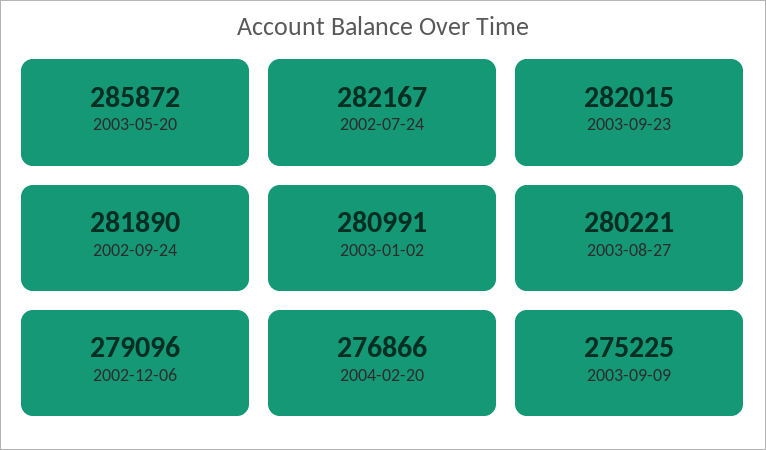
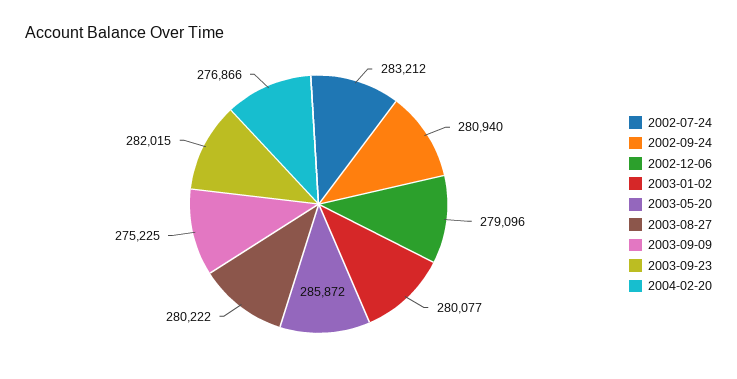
2002-07-24: 282167 -> 283212
2002-09-24: 281890 -> 280940
2003-01-02: 280991 -> 280077
2003-08-27: 280221 -> 280222

